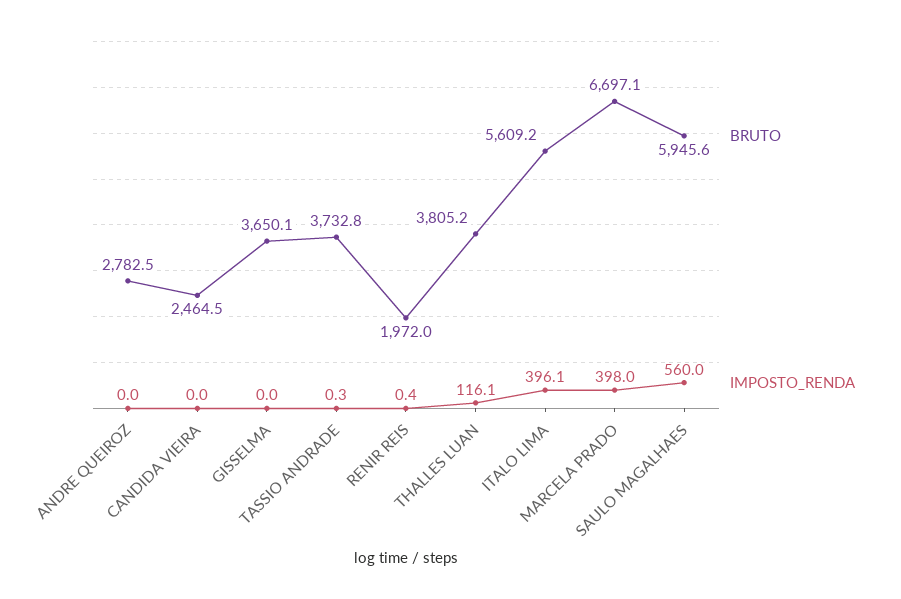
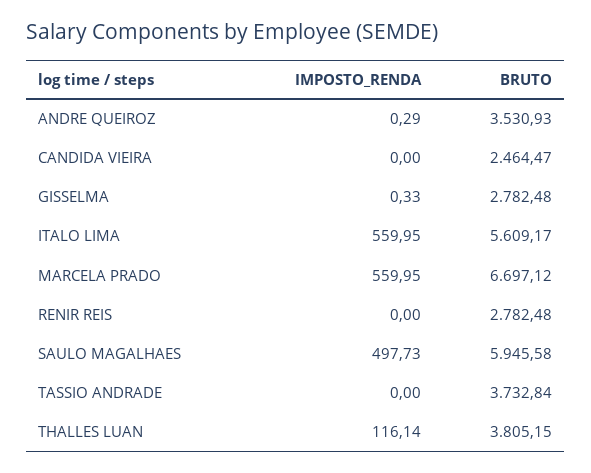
BRUTO, ANDRE QUEIROZ: 2782.5 -> 3530.93
IMPOSTO_RENDA, ANDRE QUEIROZ: 0 -> 0.29
BRUTO, GISSELMA: 3650.1 -> 2782.48
IMPOSTO_RENDA, GISSELMA: 0 -> 0.33
IMPOSTO_RENDA, TASSIO ANDRADE: 0.3 -> 0
BRUTO, RENIR REIS: 1972 -> 2782.48
IMPOSTO_RENDA, RENIR REIS: 0.4 -> 0
IMPOSTO_RENDA, ITALO LIMA: 396.1 -> 559.95
IMPOSTO_RENDA, MARCELA PRADO: 398 -> 559.95
IMPOSTO_RENDA, SAULO MAGALHAES: 560 -> 497.73

